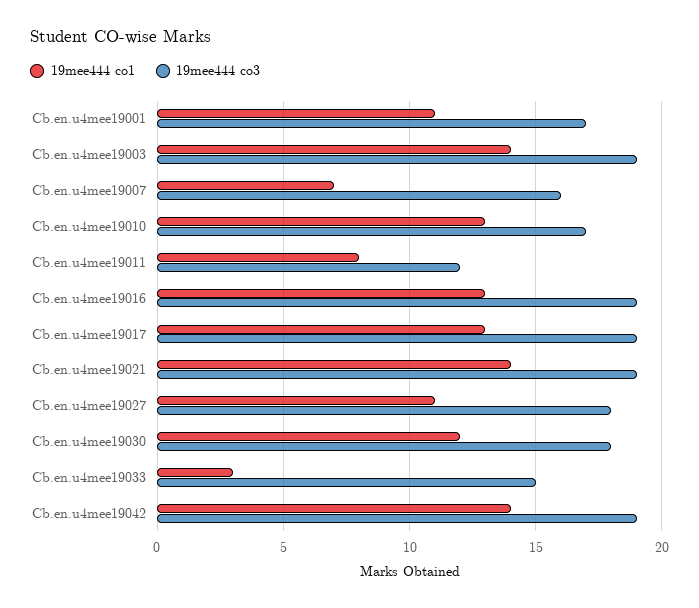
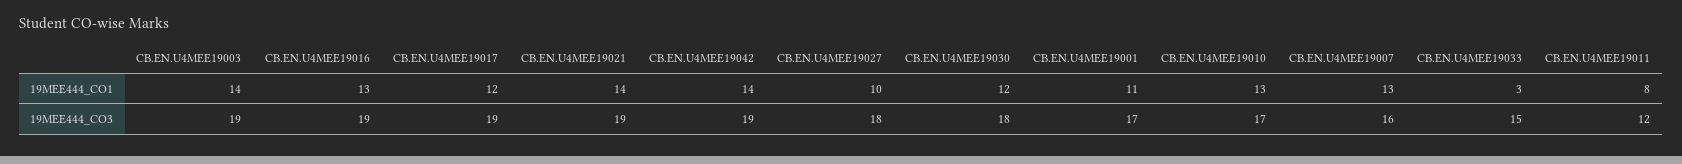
19mee444 co1, Cb.en.u4mee19007: 7 -> 13
19mee444 co1, Cb.en.u4mee19017: 13 -> 12
19mee444 co1, Cb.en.u4mee19027: 11 -> 10

